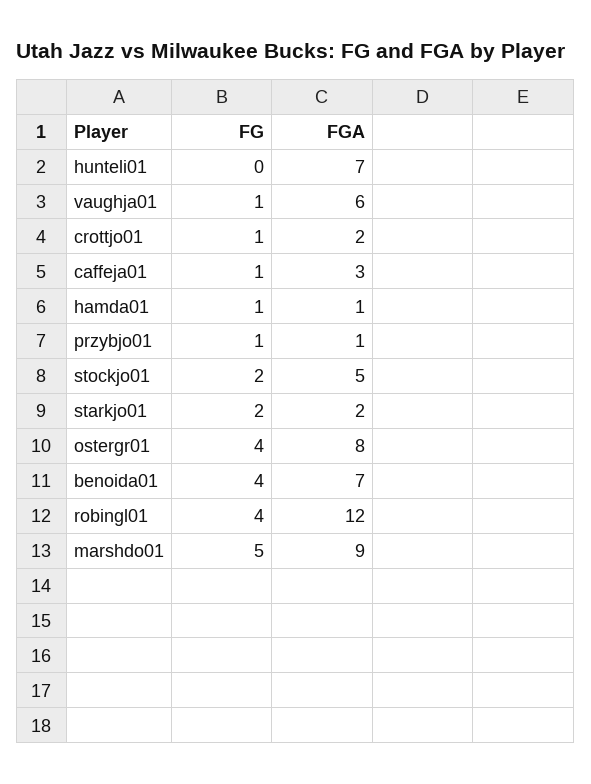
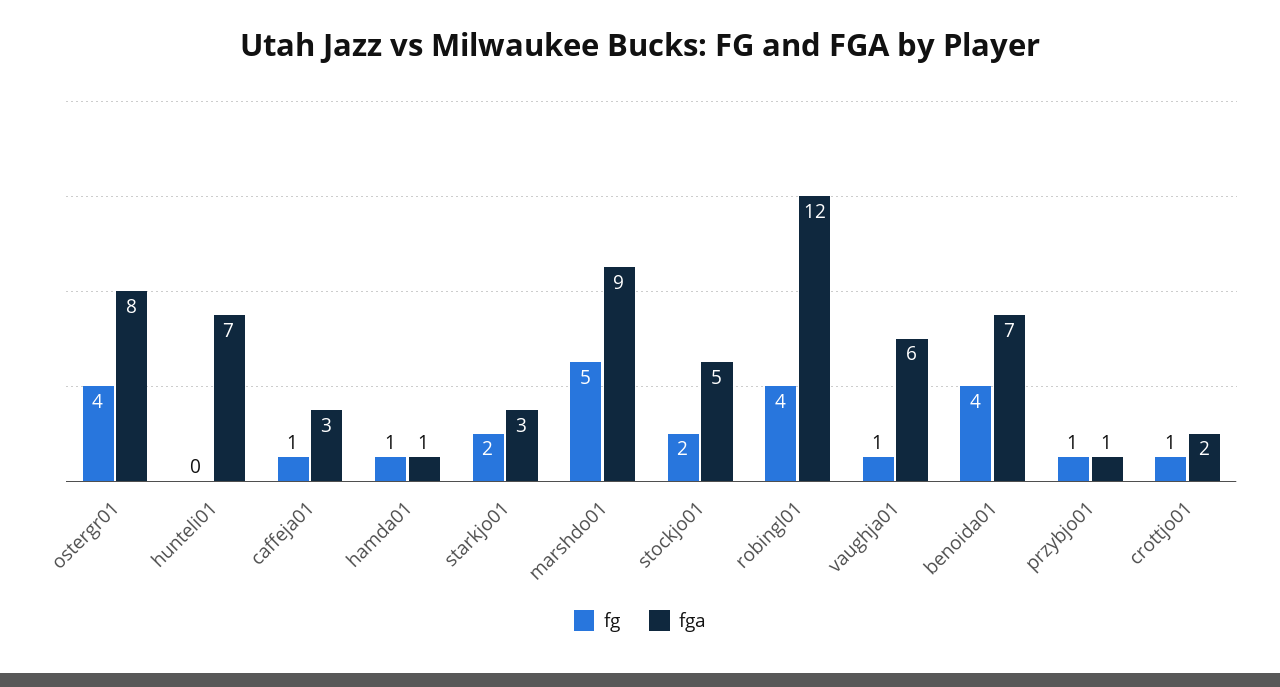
FGA, starkjo01: 2 -> 3

